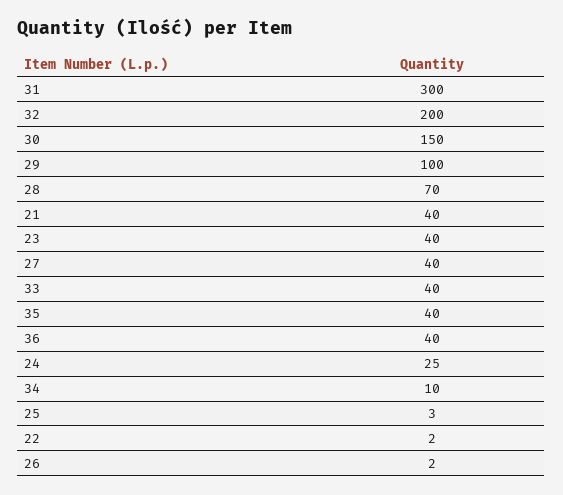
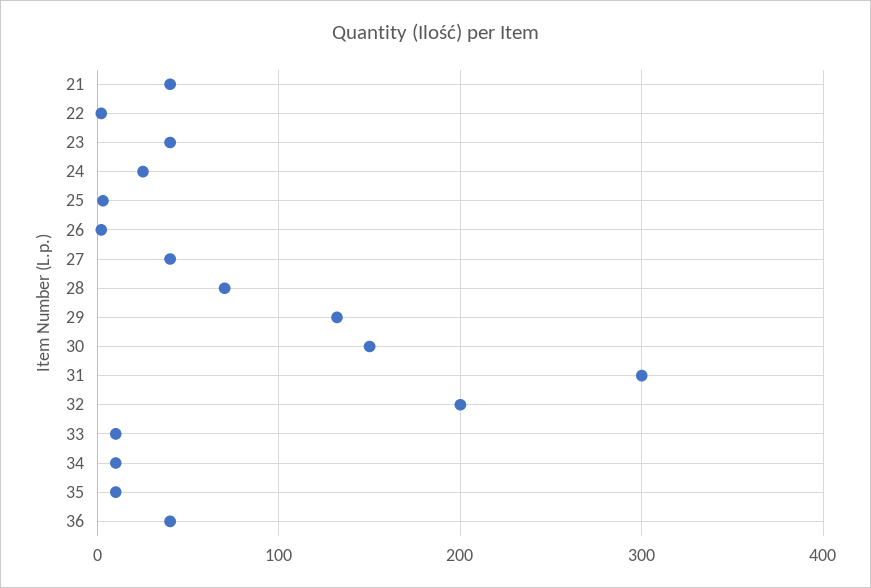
29: 100 -> 130
33: 40 -> 10
35: 40 -> 10

